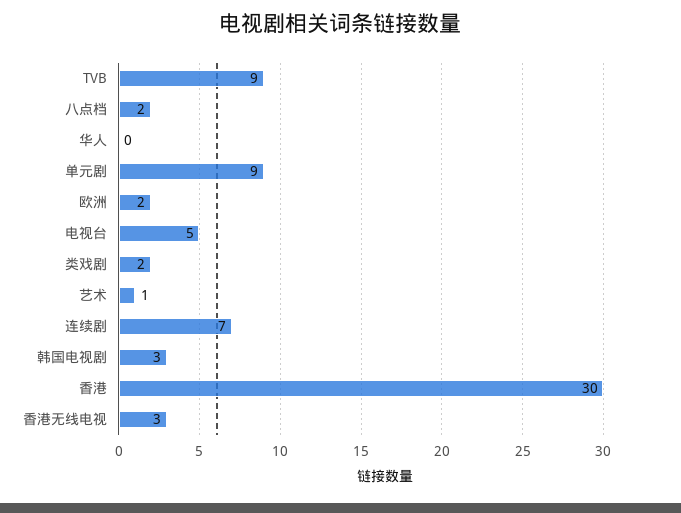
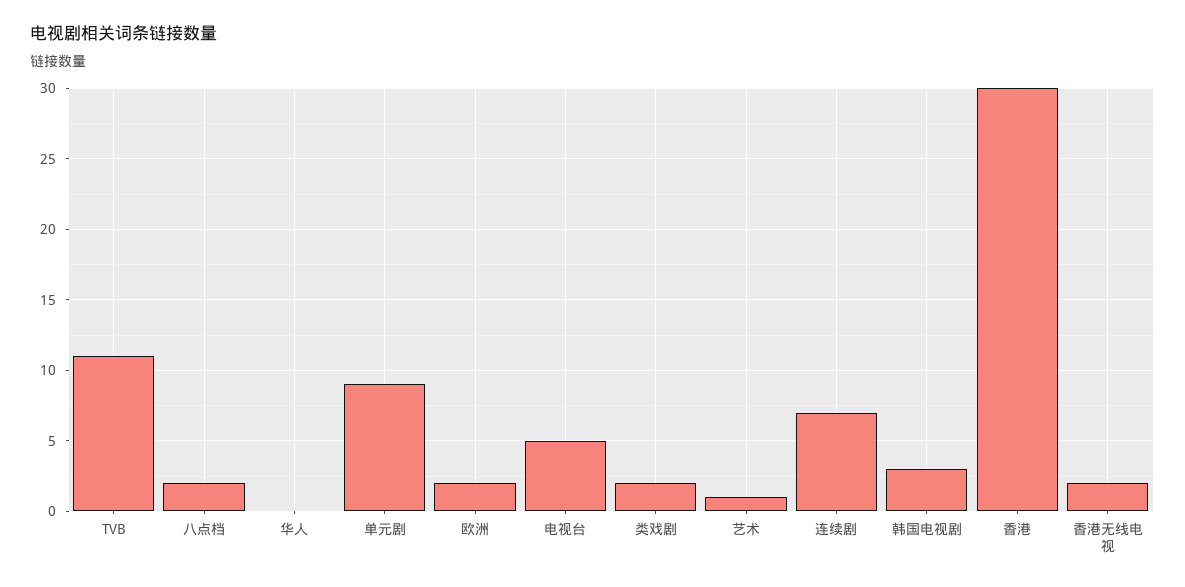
TVB: 9 -> 11
香港无线电视: 3 -> 2

